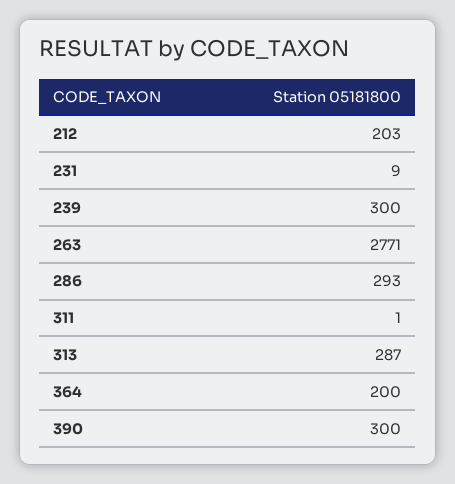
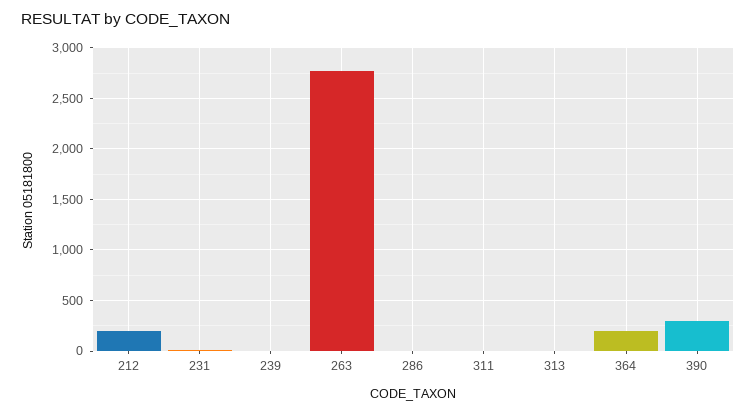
239: 300 -> 0
286: 293 -> 0
313: 287 -> 0

